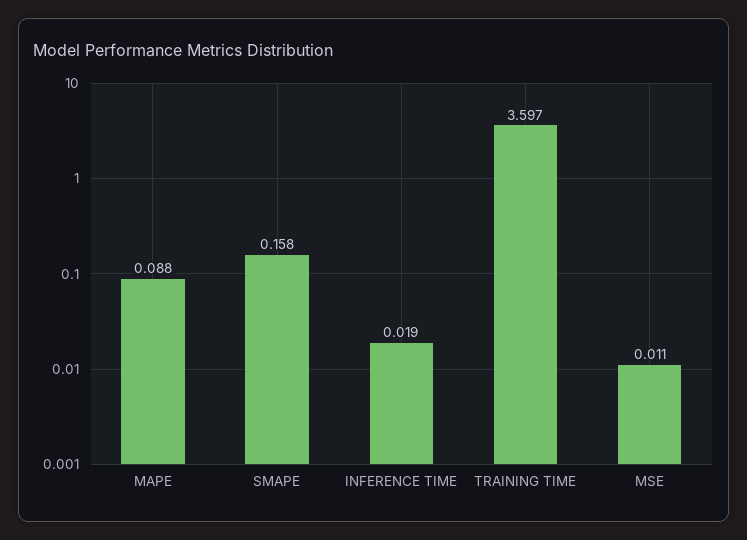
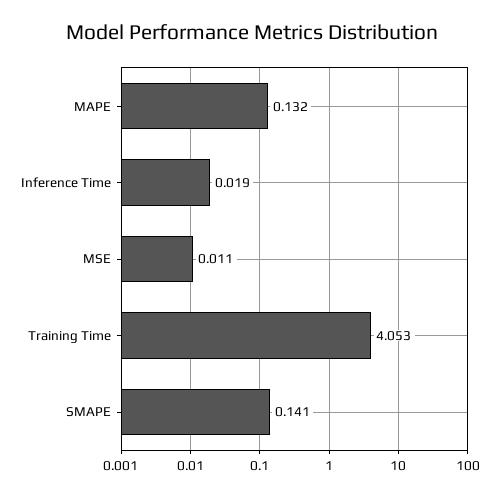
MAPE: 0.088 -> 0.132
SMAPE: 0.158 -> 0.141
TRAINING TIME: 3.597 -> 4.053

